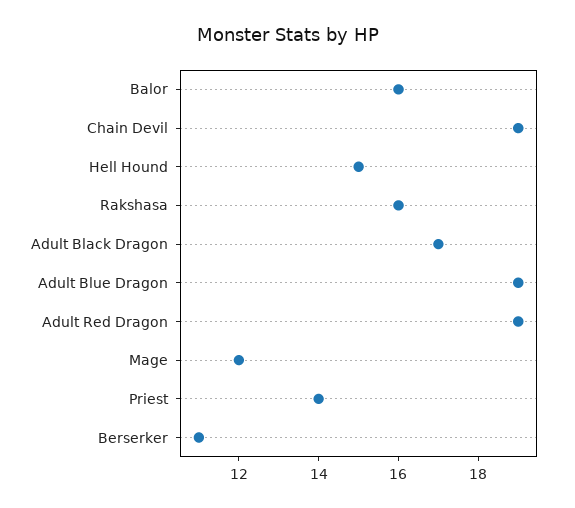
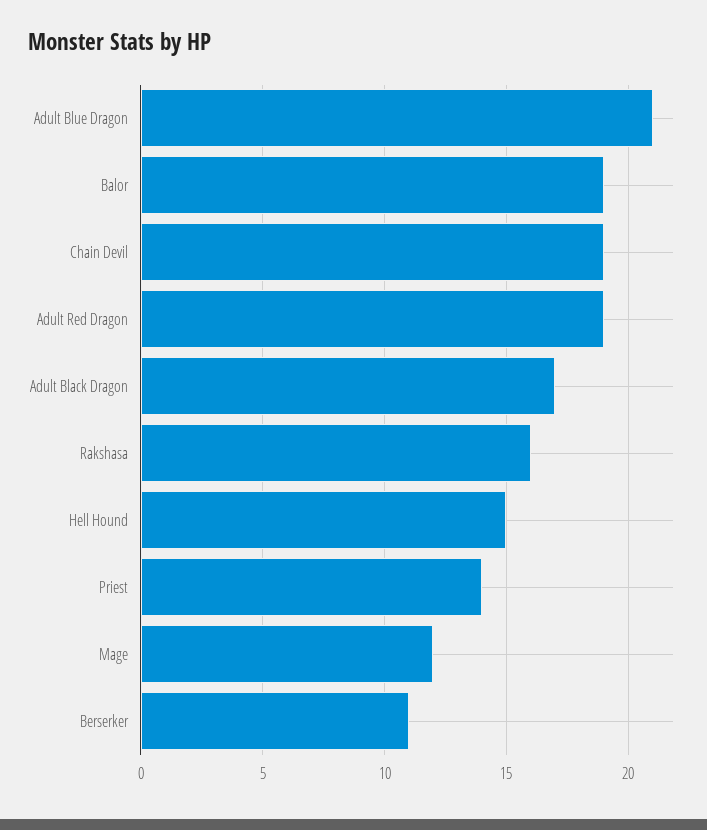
Balor: 16 -> 19
Adult Blue Dragon: 19 -> 21

